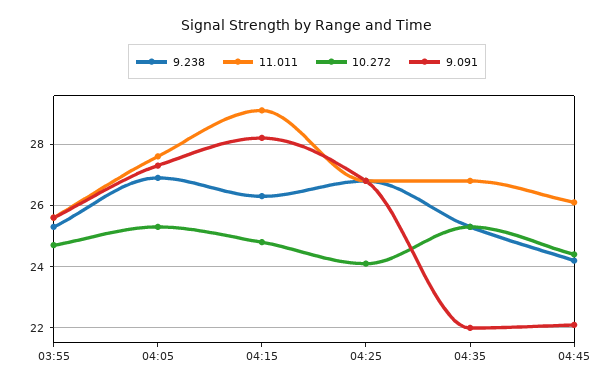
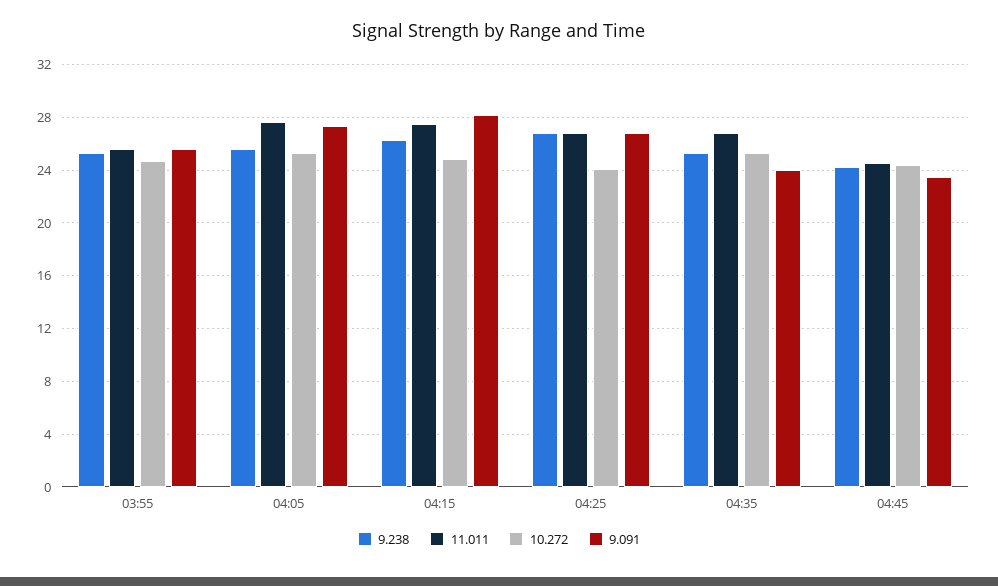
9.238, 04:05: 27 -> 25.5
11.011, 04:15: 29 -> 27.5
9.091, 04:35: 22 -> 24
11.011, 04:45: 26 -> 24.5
9.091, 04:45: 22 -> 23.5

